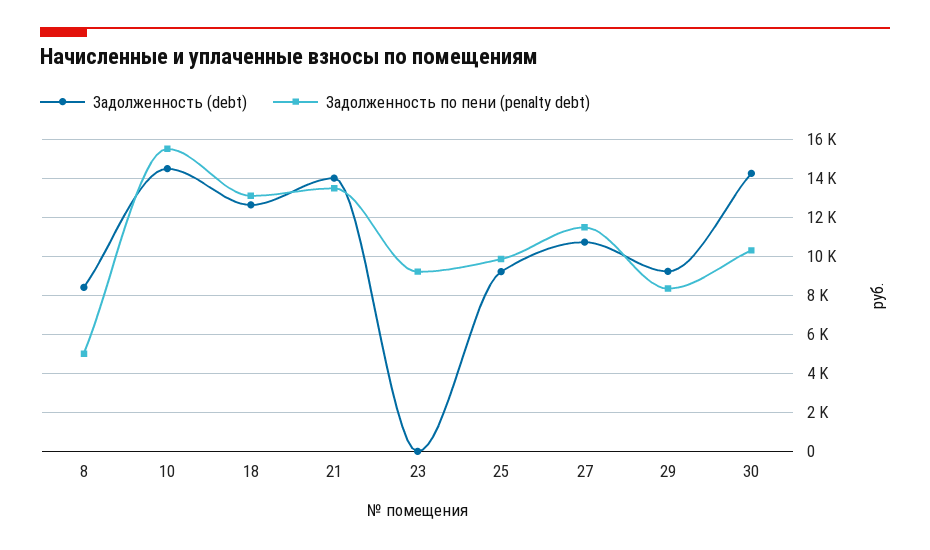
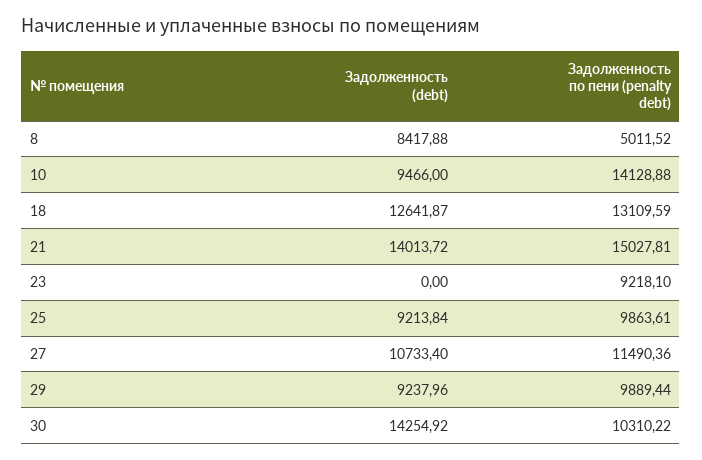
Задолженность (debt), 10: 14500 -> 9466
Задолженность по пени (penalty debt), 10: 15500 -> 14128.88
Задолженность по пени (penalty debt), 21: 13500 -> 15027.81
Задолженность по пени (penalty debt), 29: 8500 -> 9889.44

